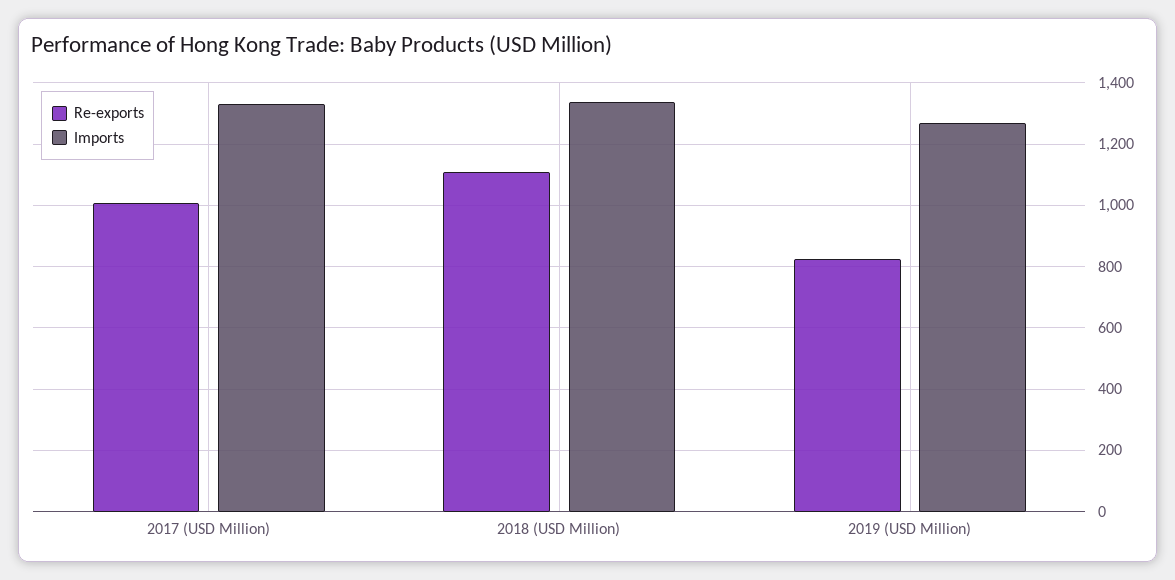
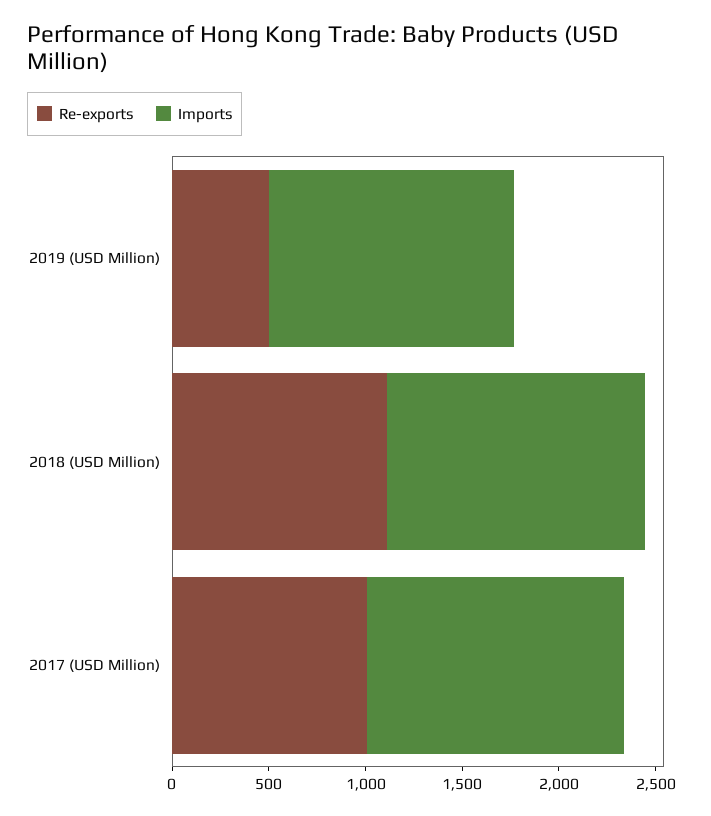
Re-exports, 2019 (USD Million): 820 -> 500

